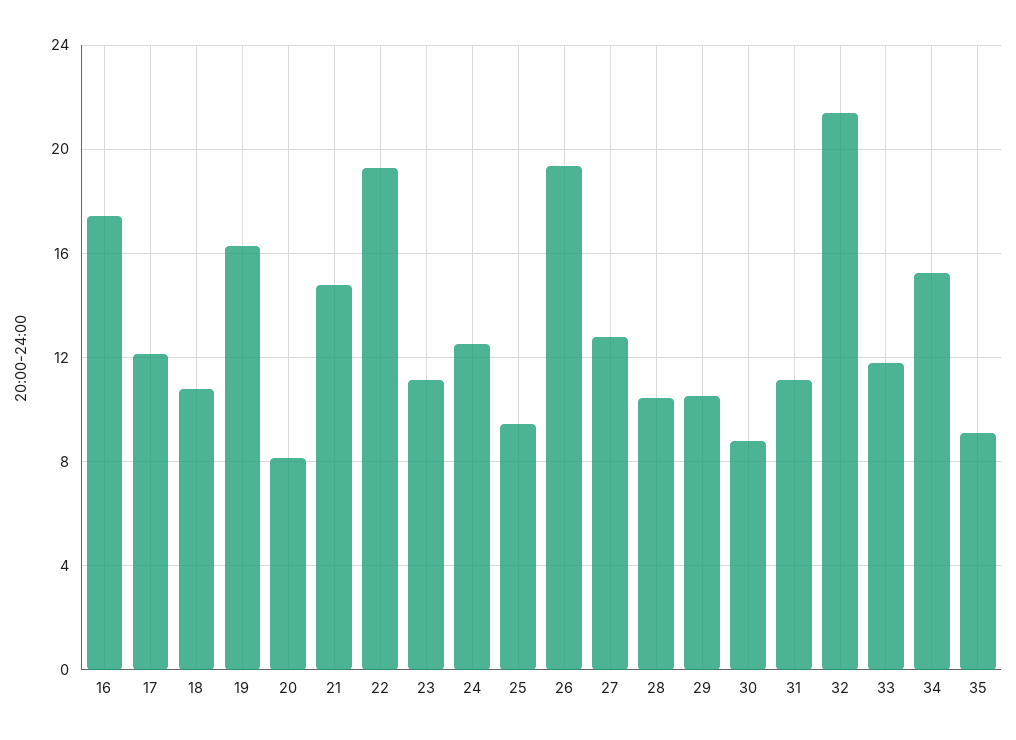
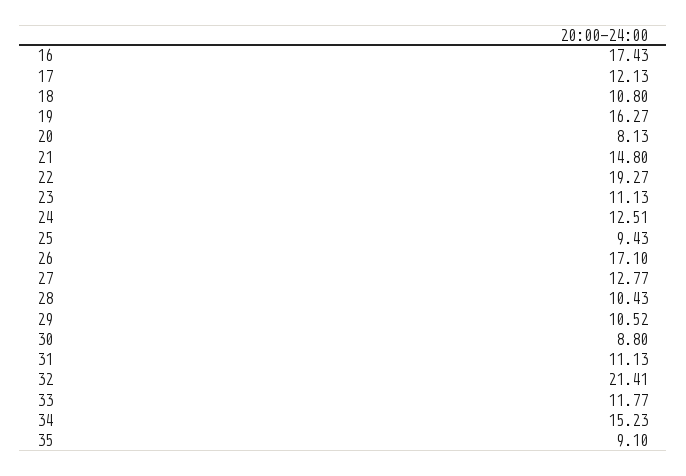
26: 19.5 -> 17.1

